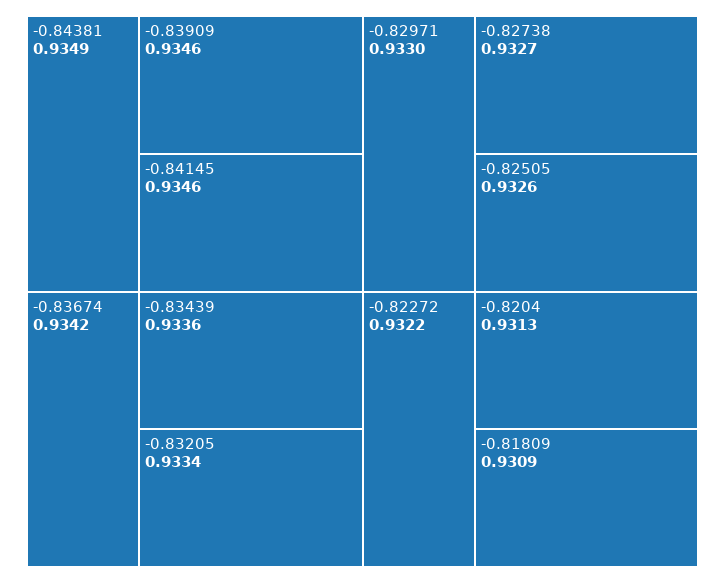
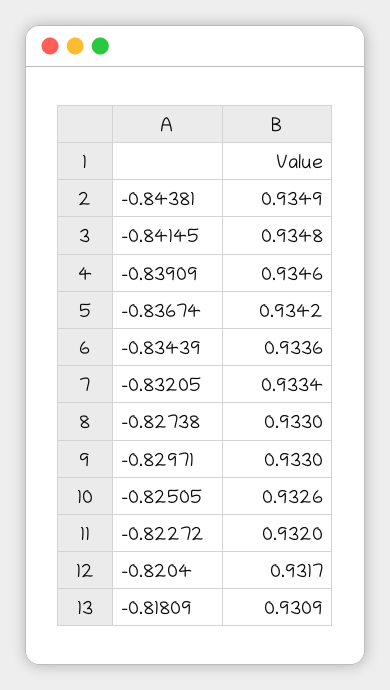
-0.84145: 0.9346 -> 0.9348
-0.82738: 0.9327 -> 0.933
-0.82272: 0.9322 -> 0.932
-0.8204: 0.9313 -> 0.9317

